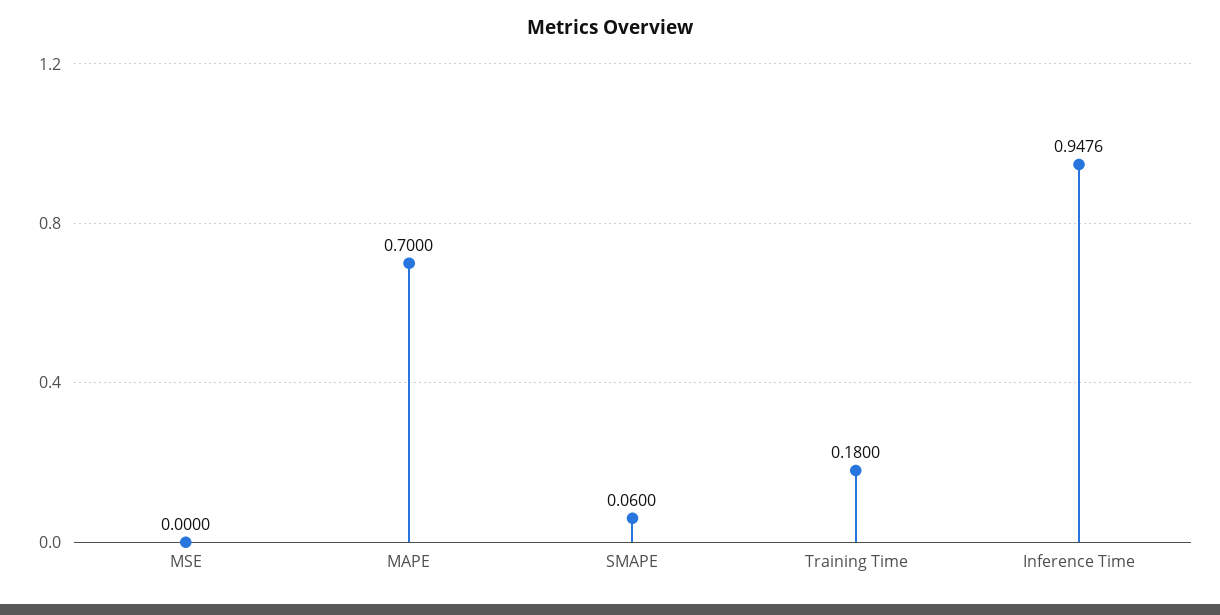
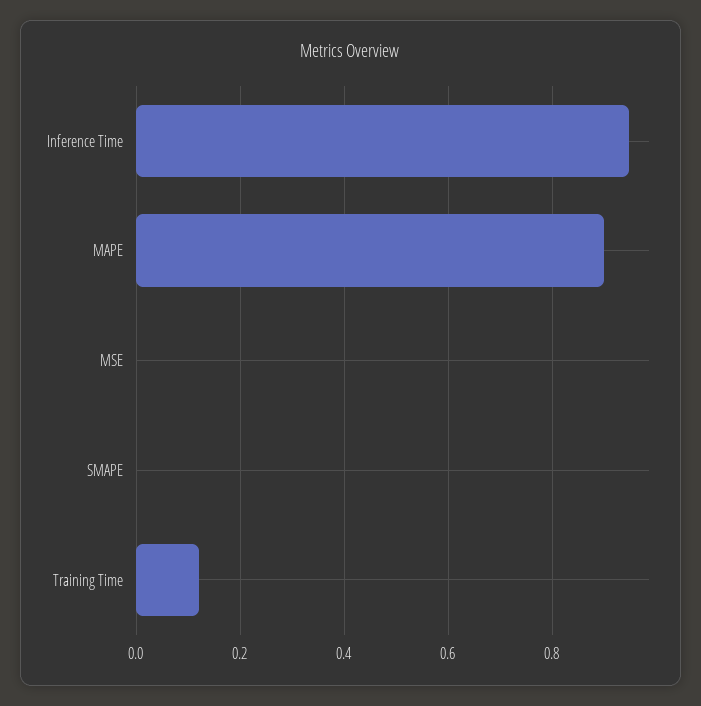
MAPE: 0.7 -> 0.9
SMAPE: 0.06 -> 0
Training Time: 0.18 -> 0.12

